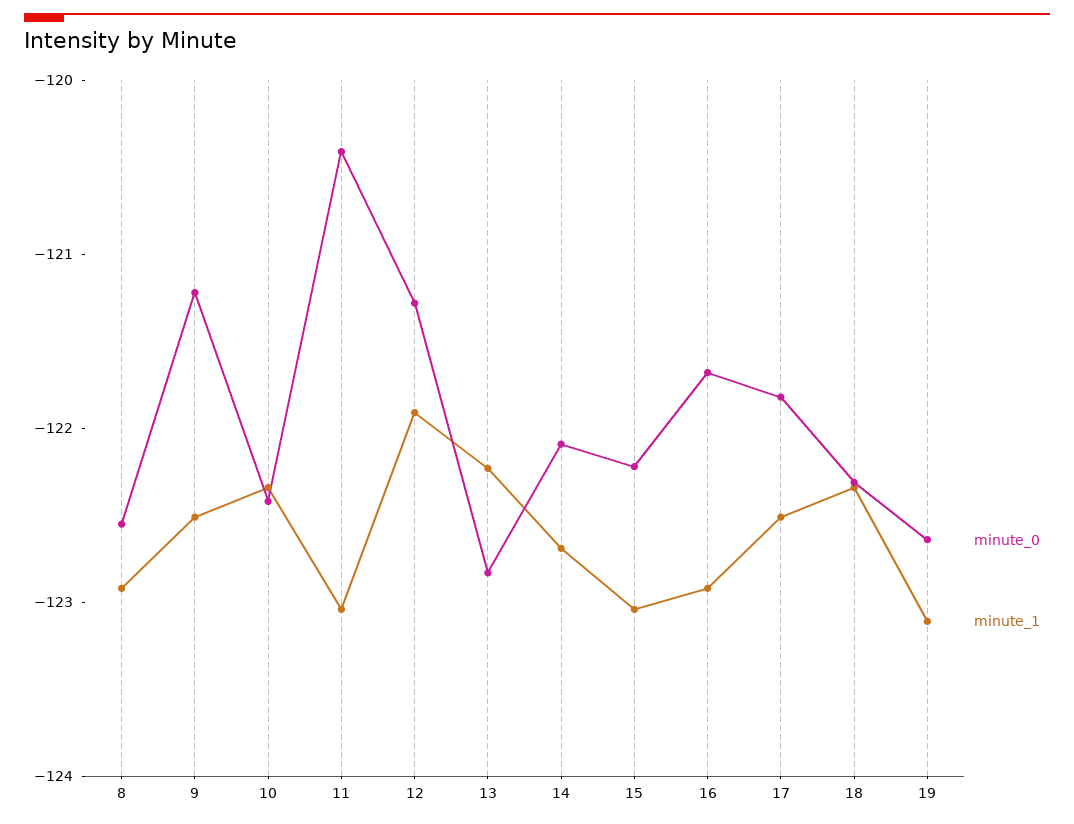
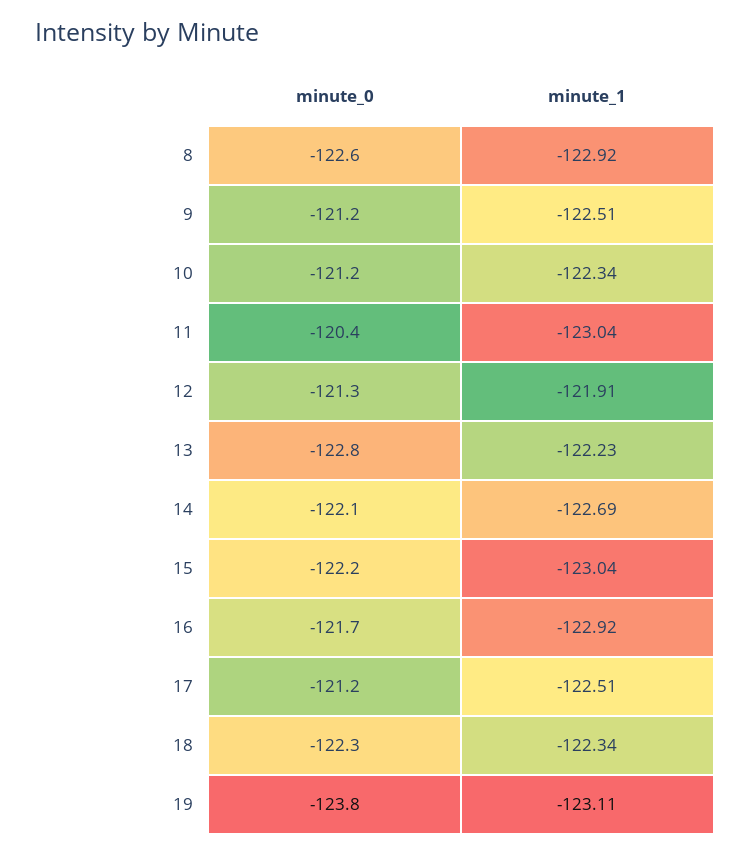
minute_0, 10: -122.4 -> -121.2
minute_0, 17: -121.8 -> -121.2
minute_0, 19: -122.6 -> -123.8

